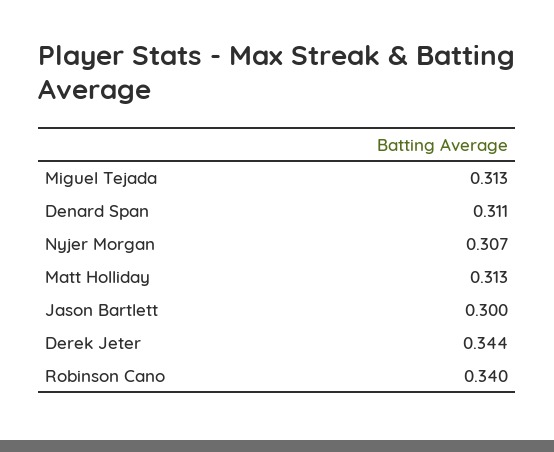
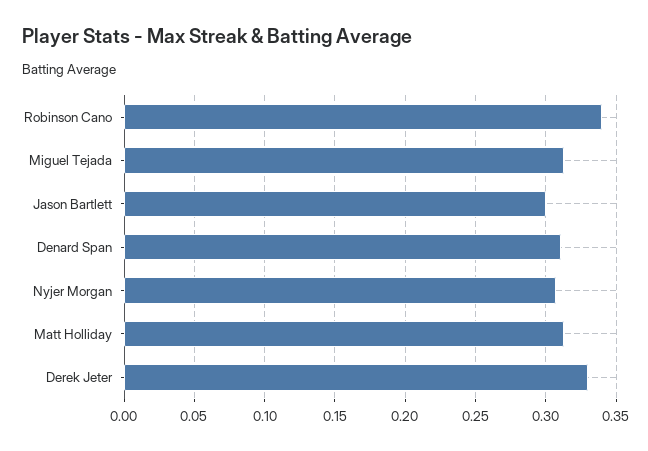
Derek Jeter: 0.344 -> 0.33

